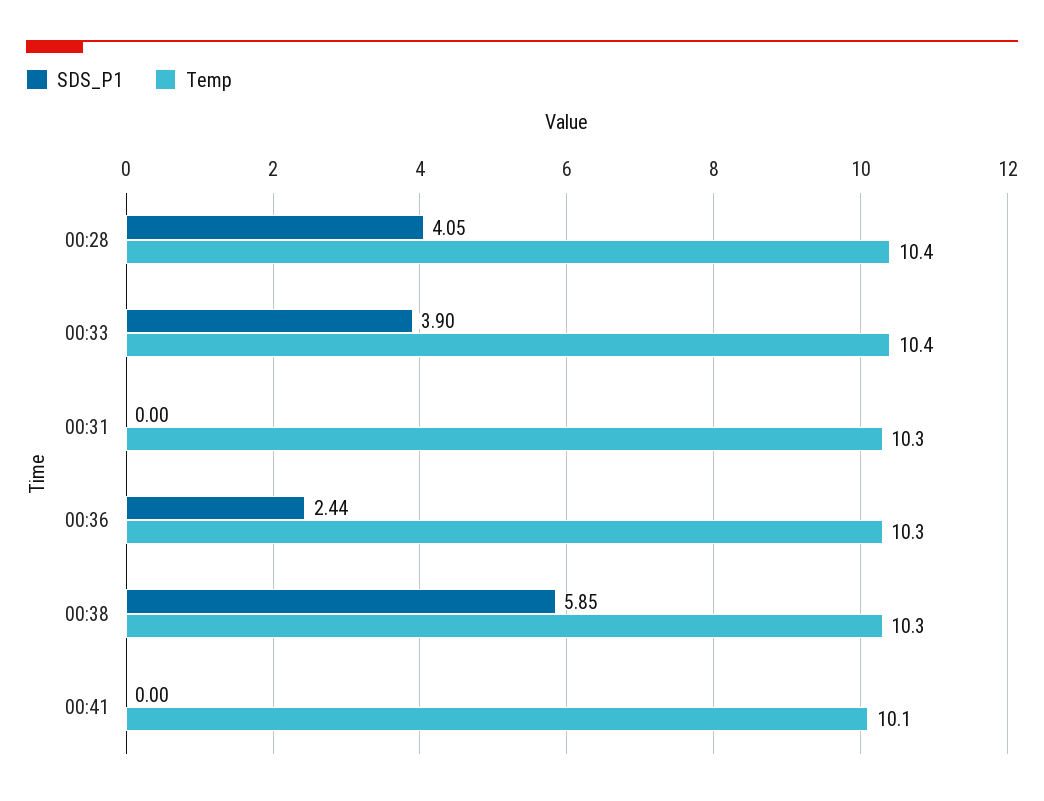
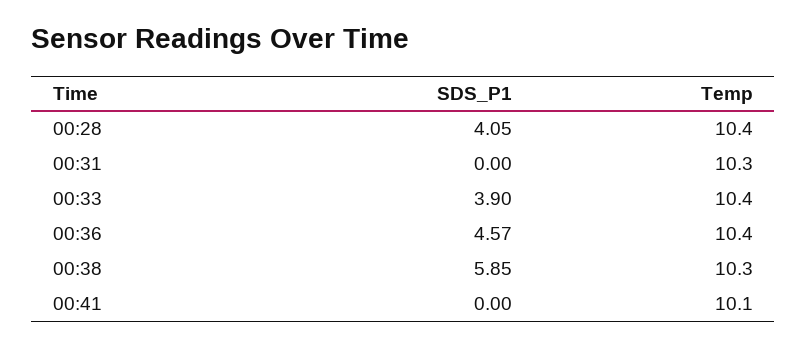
SDS_P1, 00:36: 2.44 -> 4.57
Temp, 00:36: 10.3 -> 10.4

